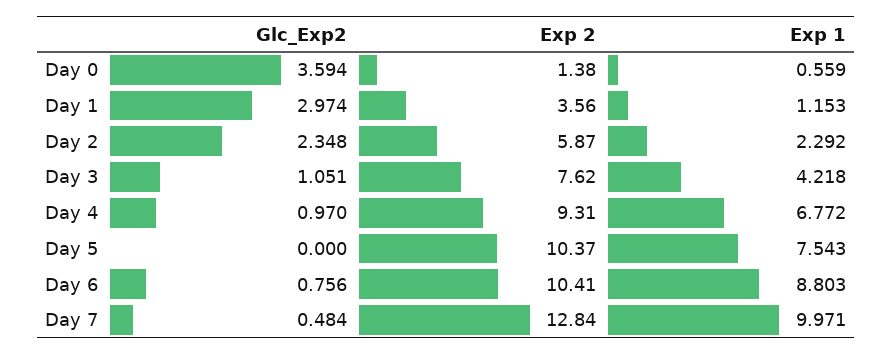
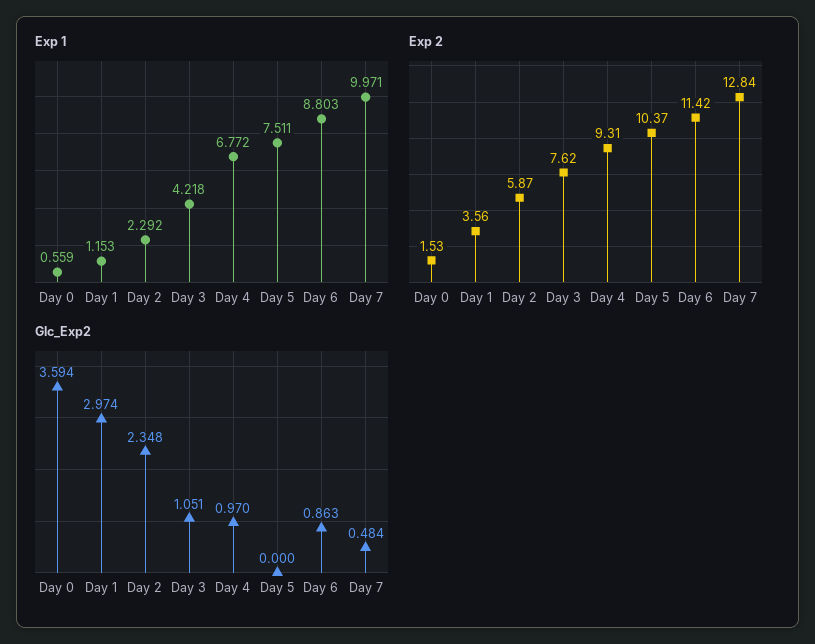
Exp 2, Day 0: 1.38 -> 1.53
Exp 1, Day 5: 7.543 -> 7.511
Glc_Exp2, Day 6: 0.756 -> 0.863
Exp 2, Day 6: 10.41 -> 11.42

